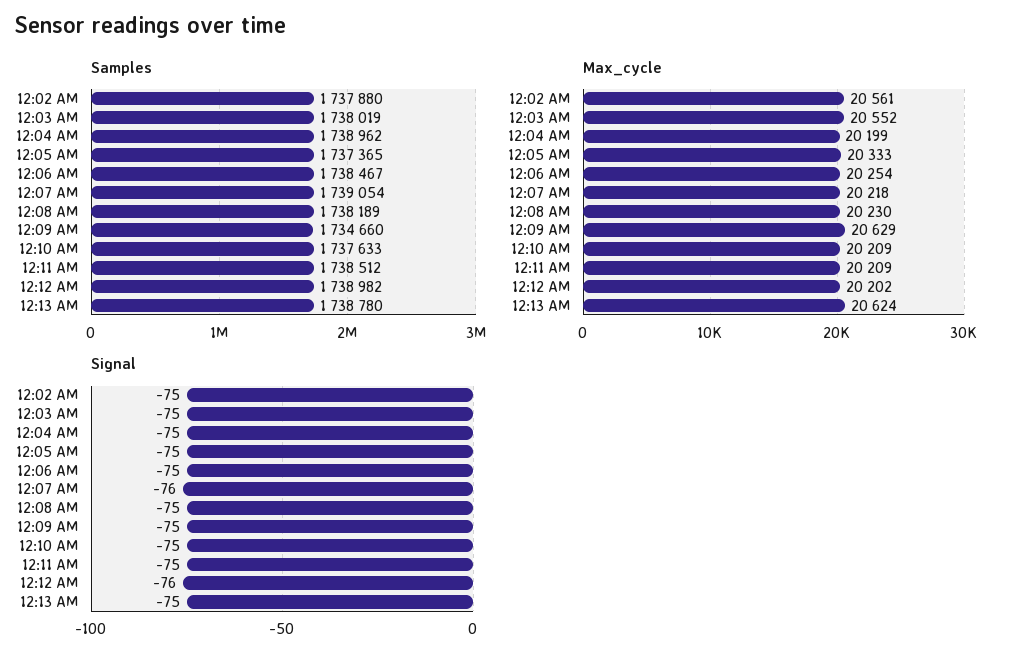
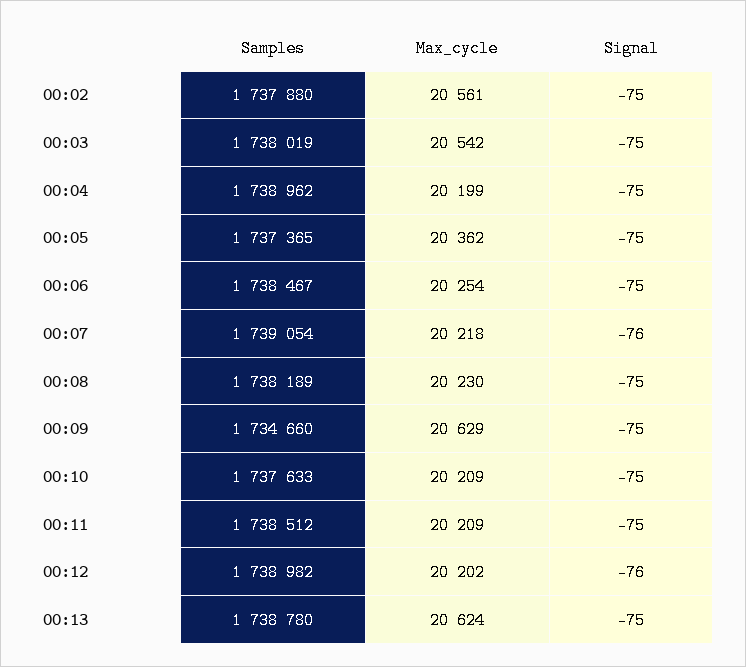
Max_cycle, 12:03 AM: 20552 -> 20542
Max_cycle, 12:05 AM: 20333 -> 20362

